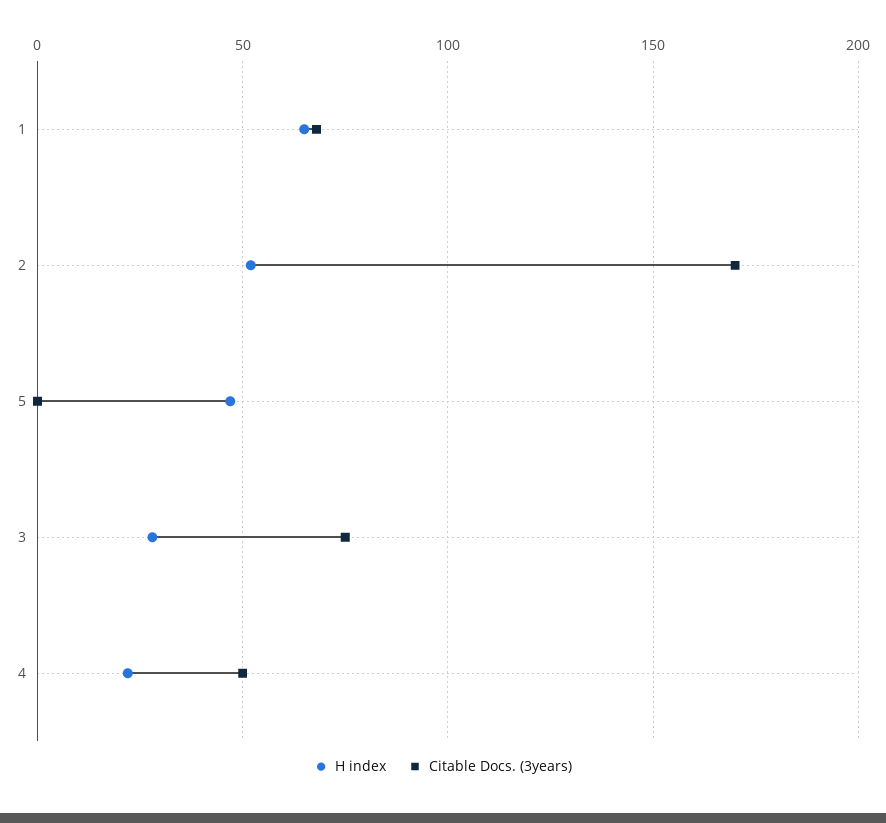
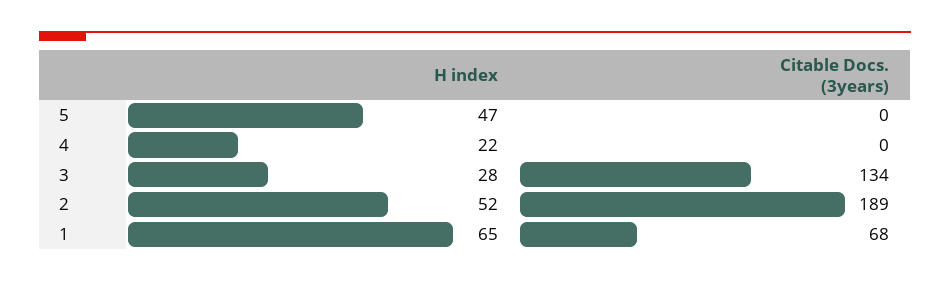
Citable Docs. (3years), 2: 170 -> 189
Citable Docs. (3years), 3: 75 -> 134
Citable Docs. (3years), 4: 50 -> 0

